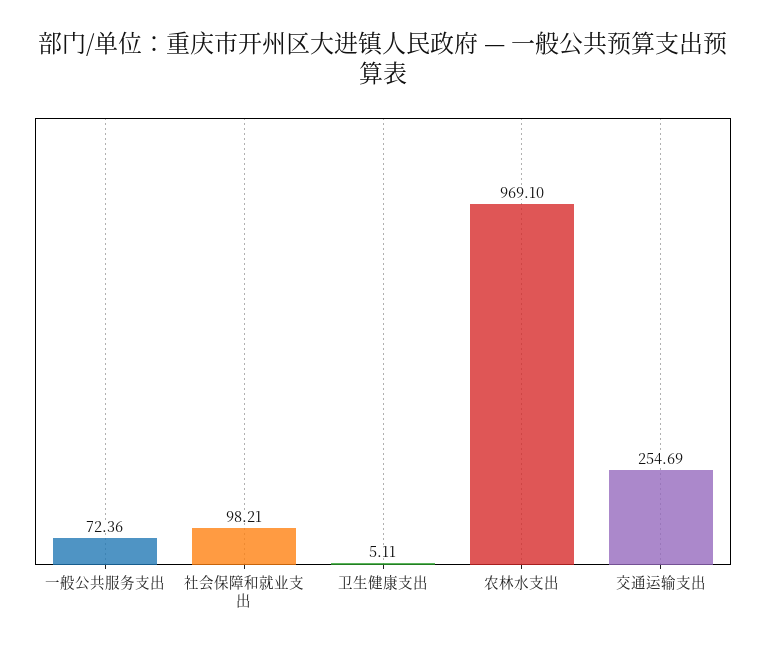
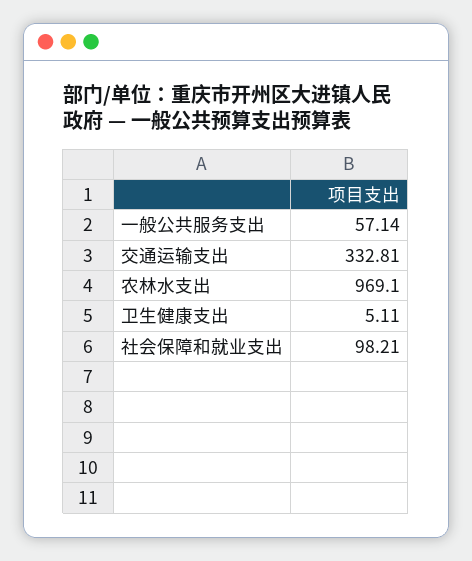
一般公共服务支出: 72.36 -> 57.14
交通运输支出: 254.69 -> 332.81

